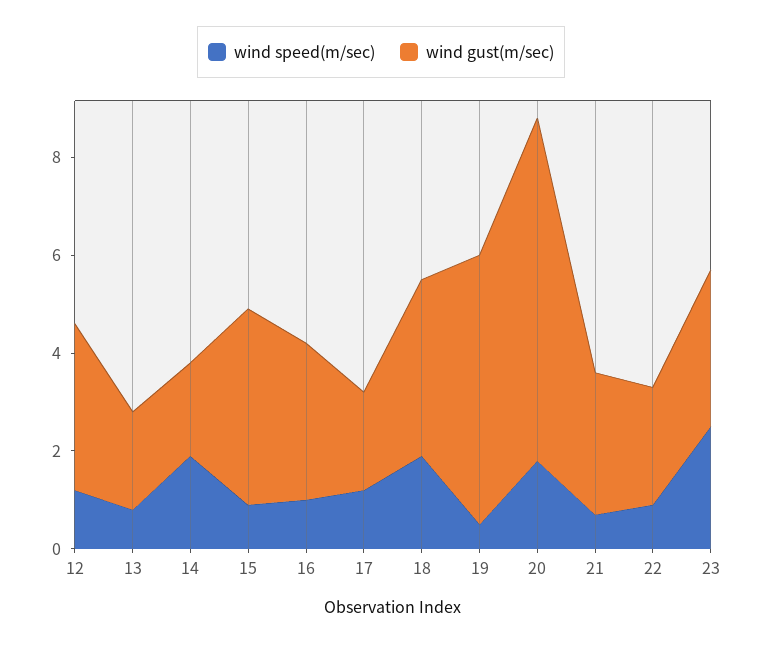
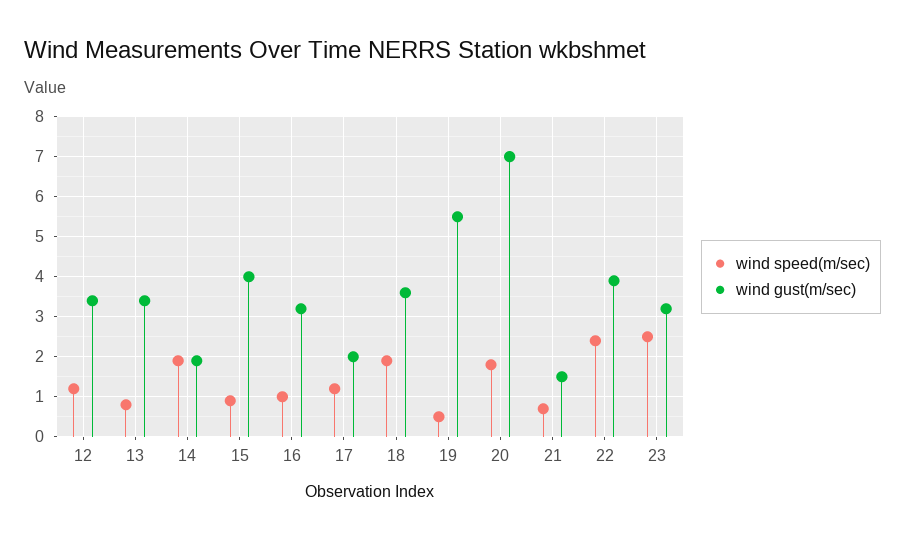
wind gust(m/sec), 13: 2 -> 3.5
wind gust(m/sec), 21: 3 -> 1.5
wind speed(m/sec), 22: 1 -> 2.5
wind gust(m/sec), 22: 2.5 -> 4

